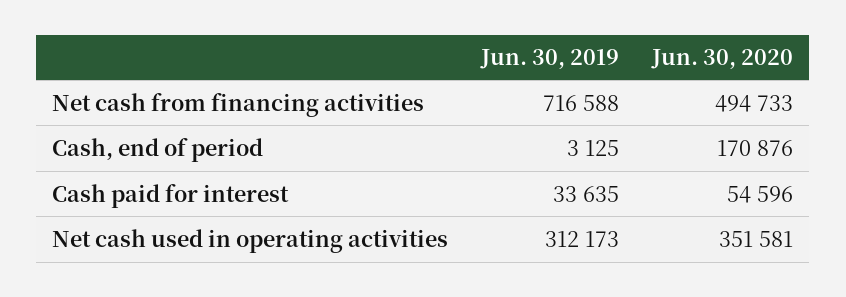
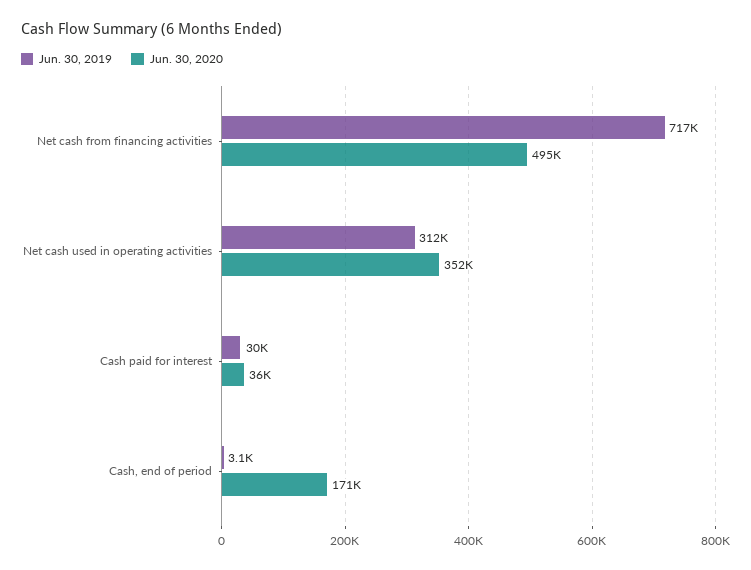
Jun. 30, 2019, Cash paid for interest: 33635 -> 30000
Jun. 30, 2020, Cash paid for interest: 54596 -> 36000

